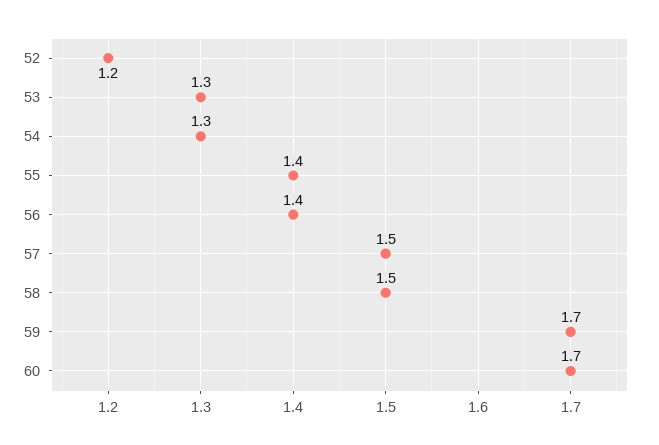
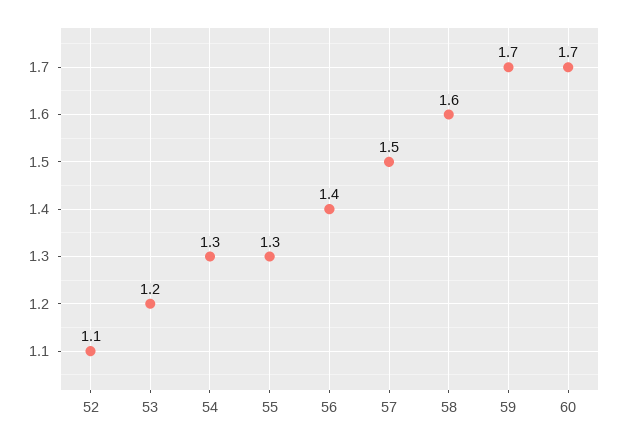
52: 1.2 -> 1.1
53: 1.3 -> 1.2
55: 1.4 -> 1.3
58: 1.5 -> 1.6

